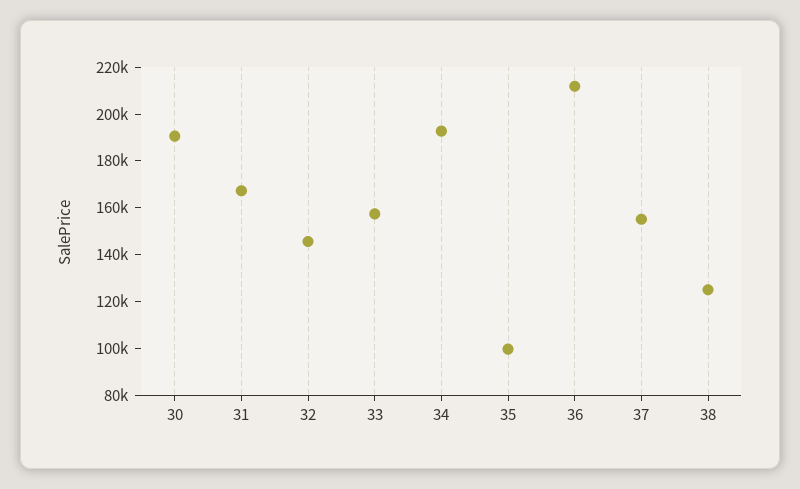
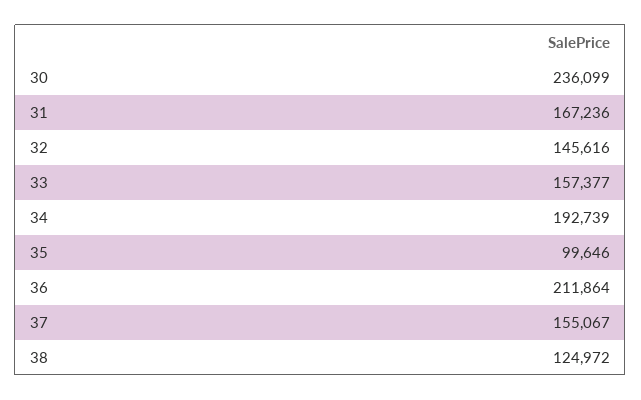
30: 190000 -> 236099

